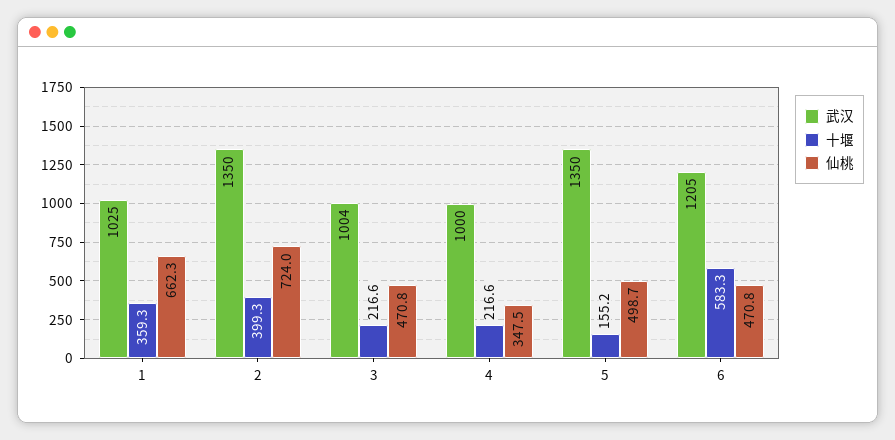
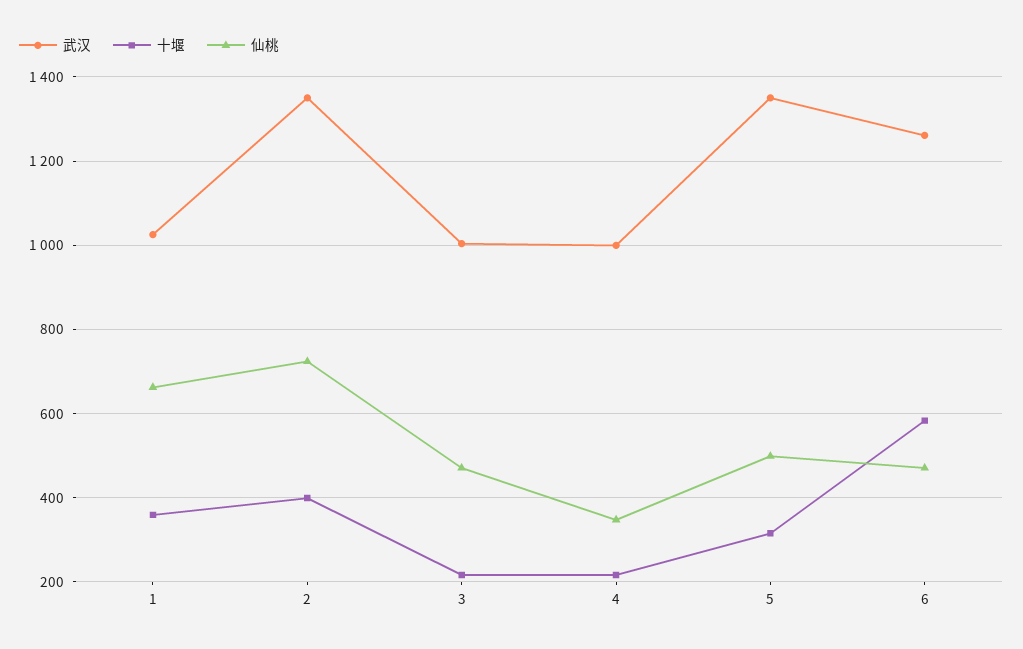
十堰, 5: 155.2 -> 320
武汉, 6: 1205 -> 1260

